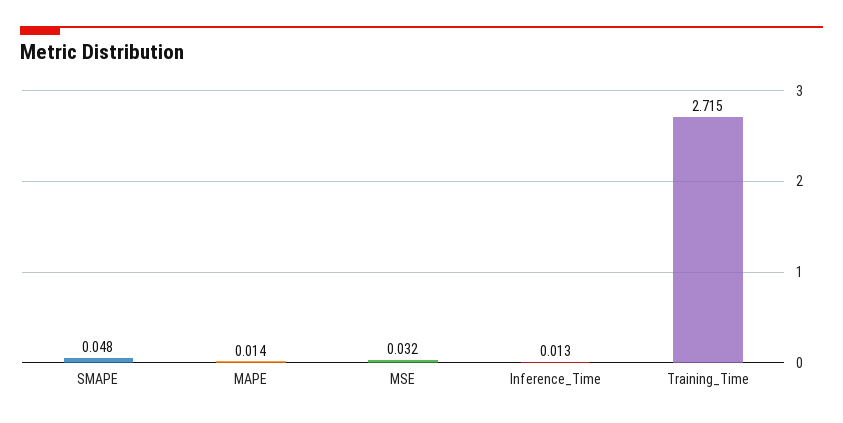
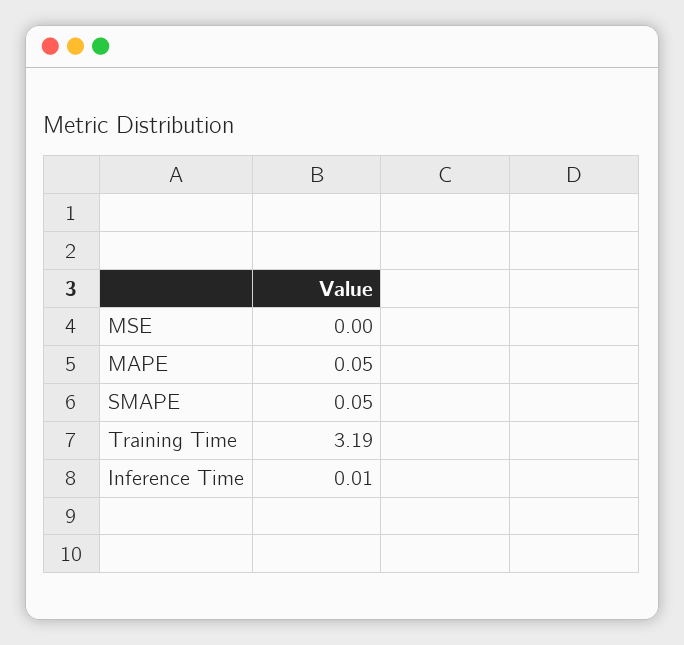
MAPE: 0.014 -> 0.05
MSE: 0.032 -> 0
Training_Time: 2.715 -> 3.19

